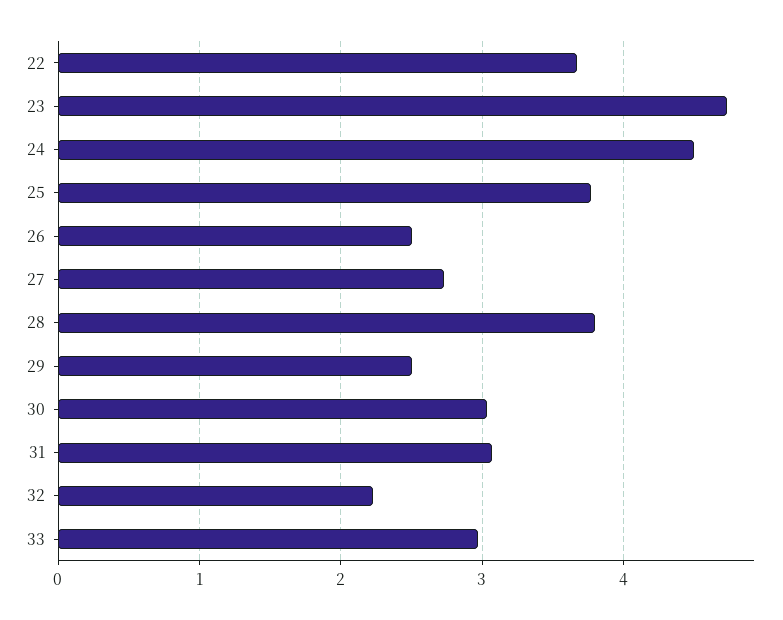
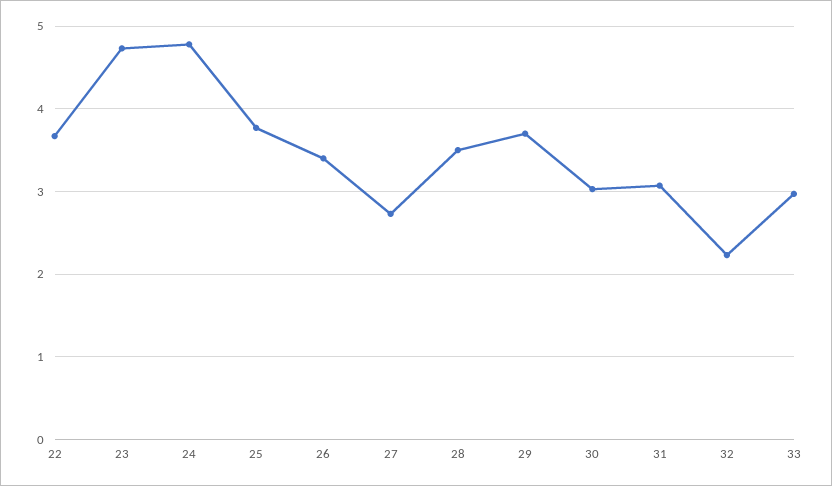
24: 4.5 -> 4.8
26: 2.5 -> 3.4
28: 3.8 -> 3.5
29: 2.5 -> 3.7

